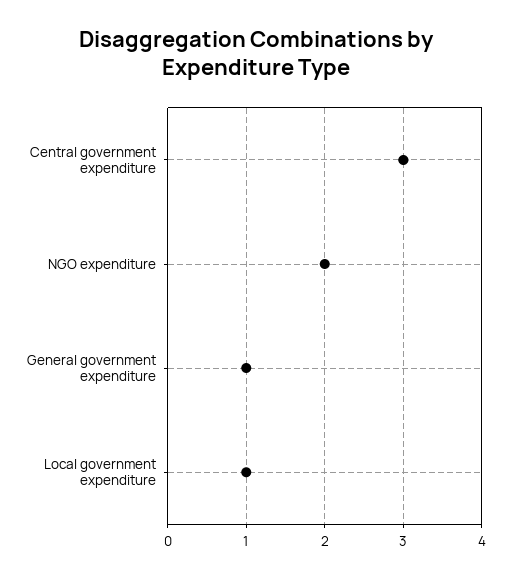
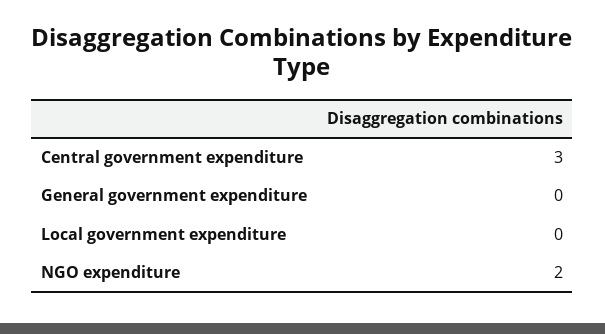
General government expenditure: 1 -> 0
Local government expenditure: 1 -> 0

